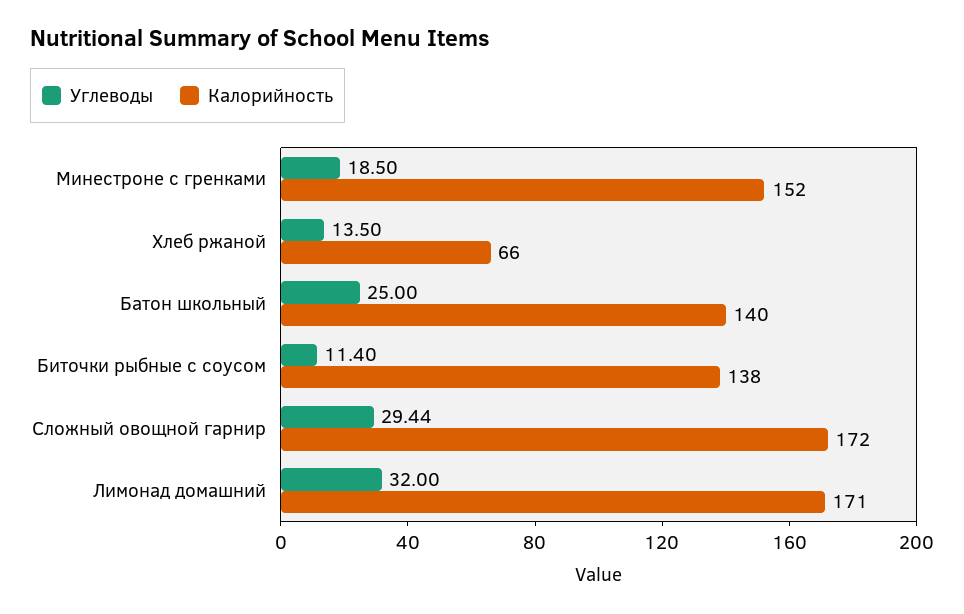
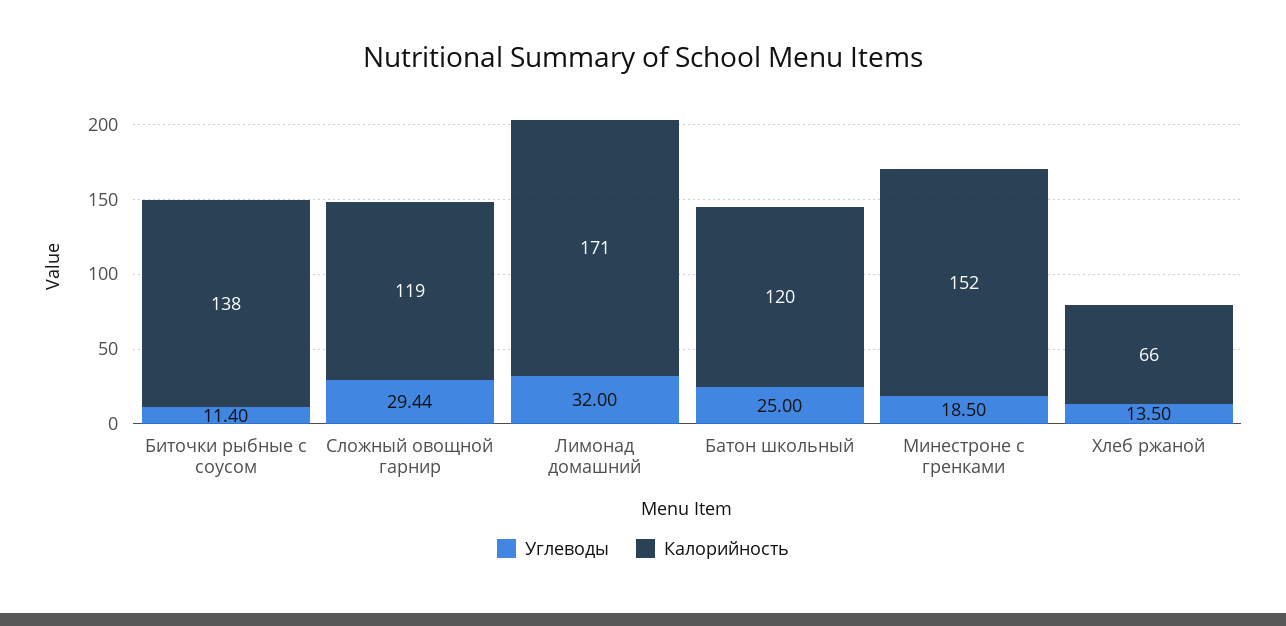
Калорийность, Батон школьный: 140 -> 120
Калорийность, Сложный овощной гарнир: 172 -> 119

